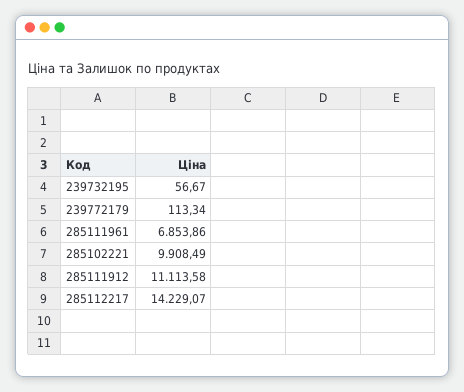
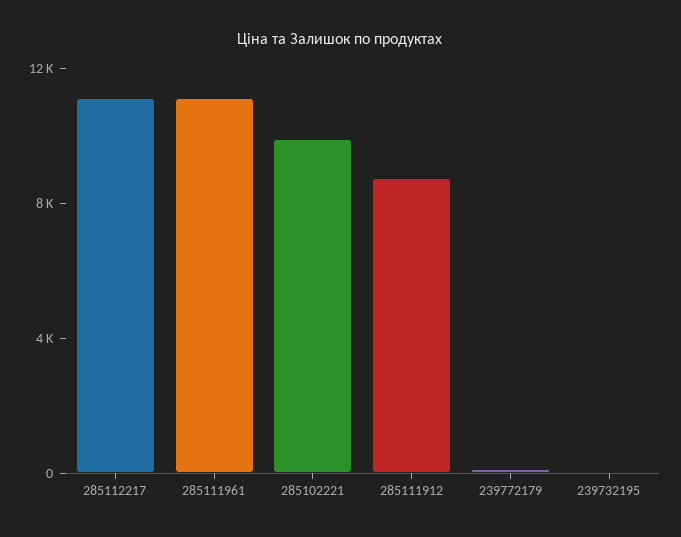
285111961: 6853.86 -> 11000
285111912: 11113.58 -> 9000
285112217: 14229.07 -> 11000

